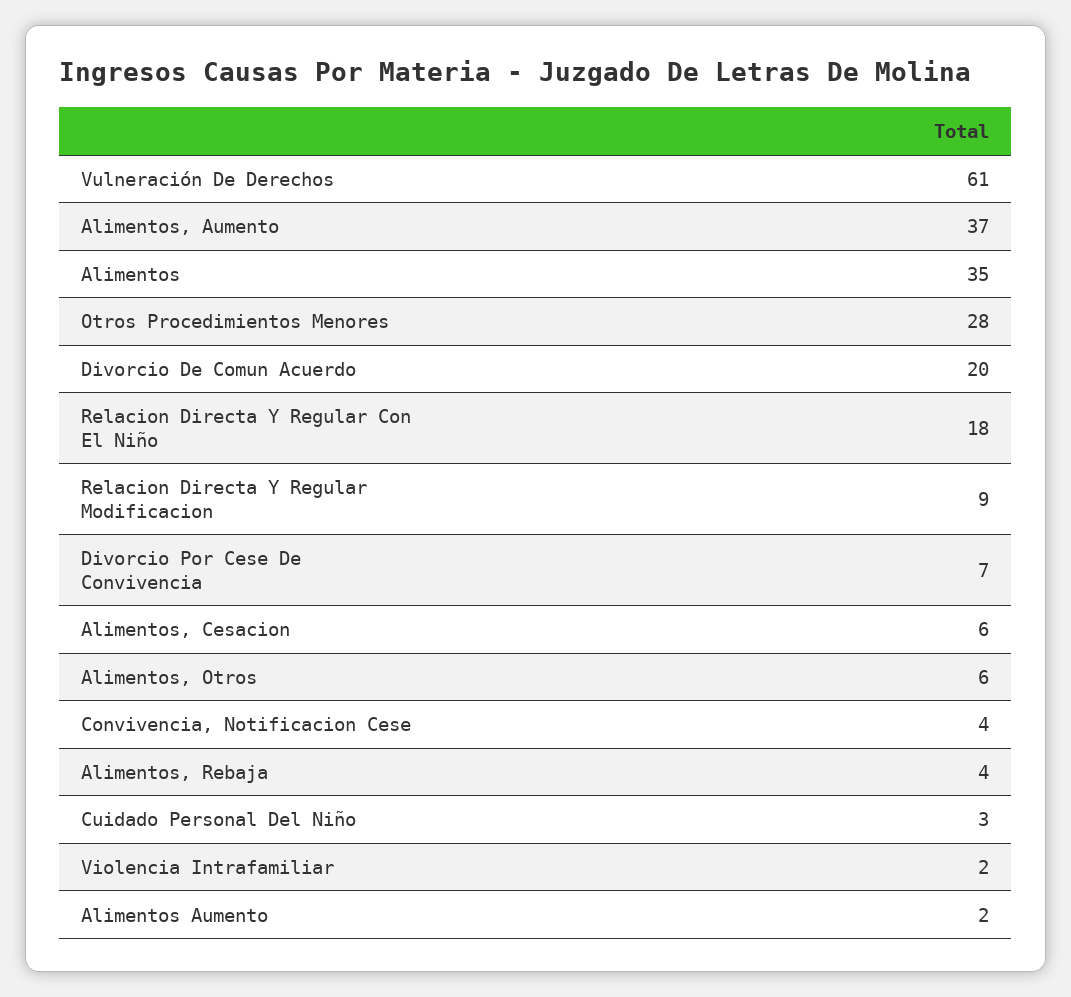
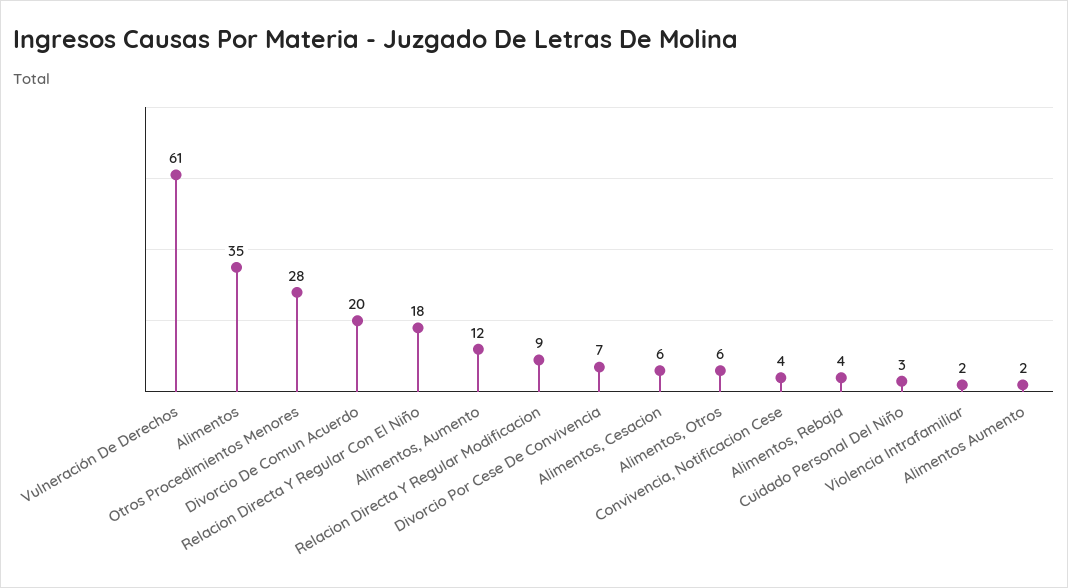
Alimentos, Aumento: 37 -> 12

